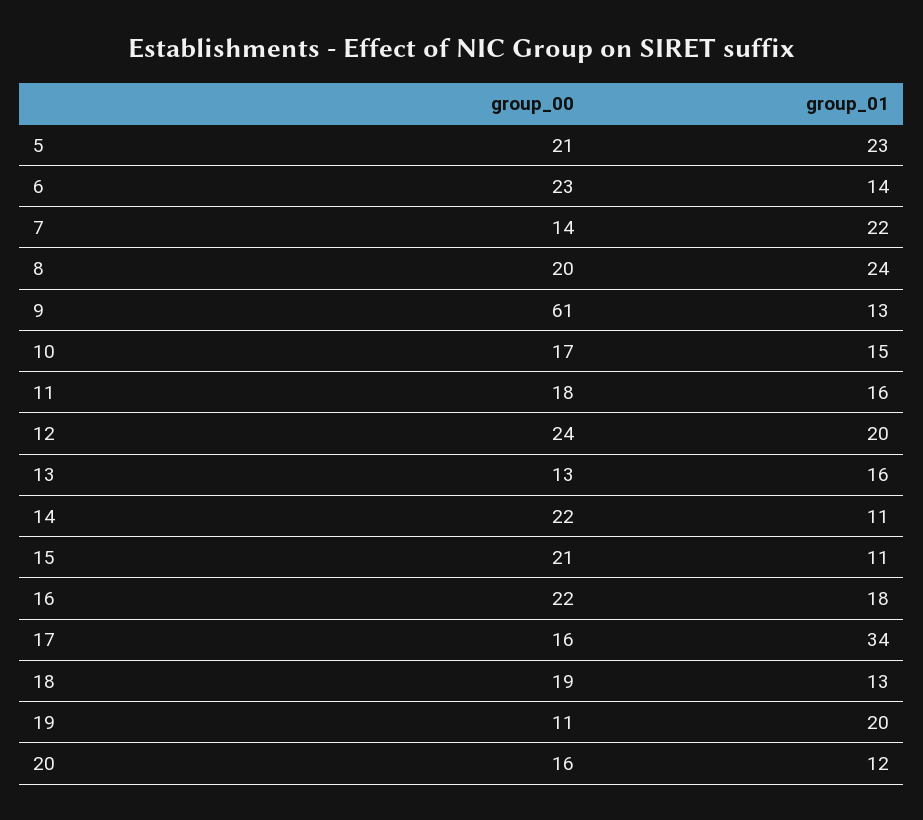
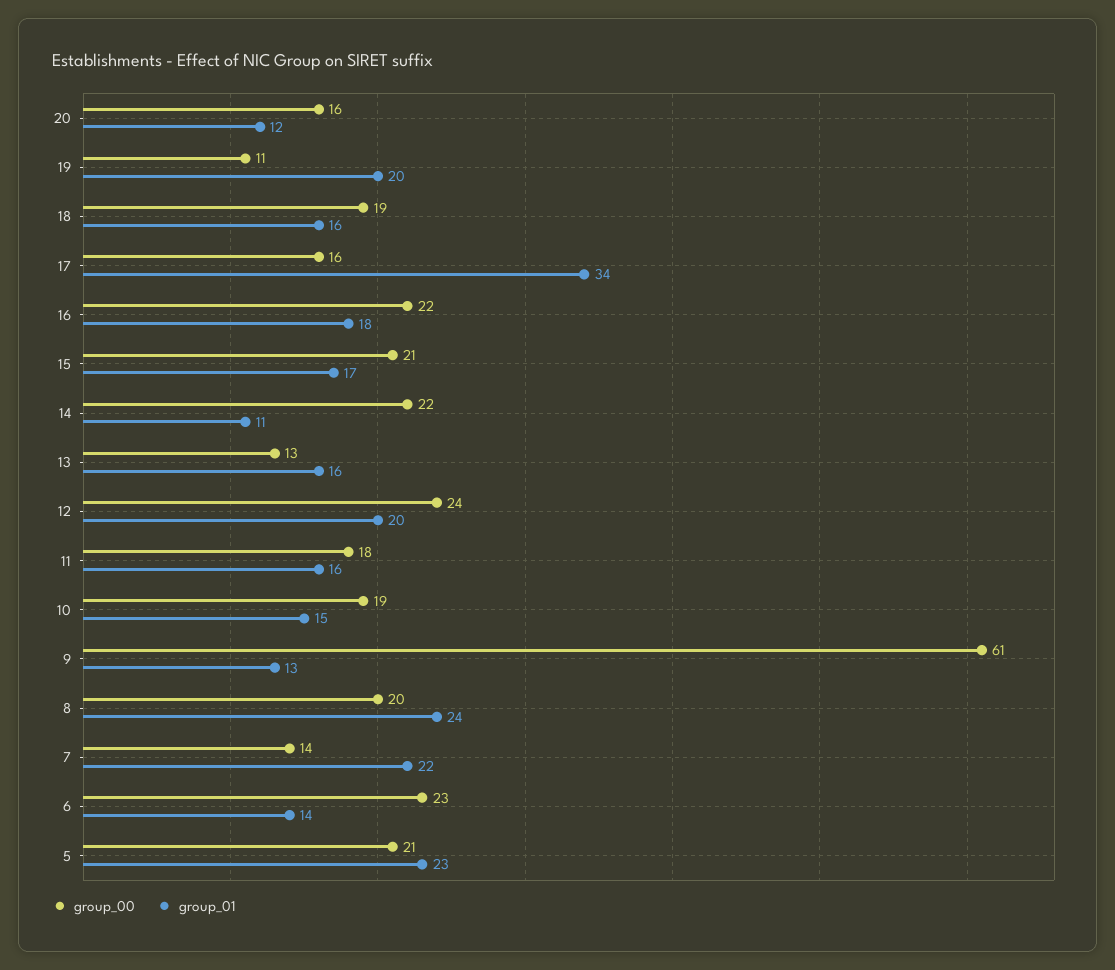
group_00, 10: 17 -> 19
group_01, 15: 11 -> 17
group_01, 18: 13 -> 16

